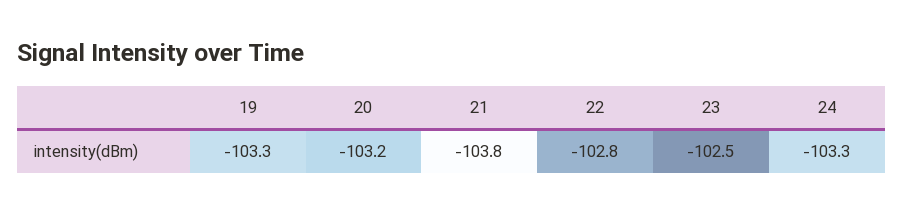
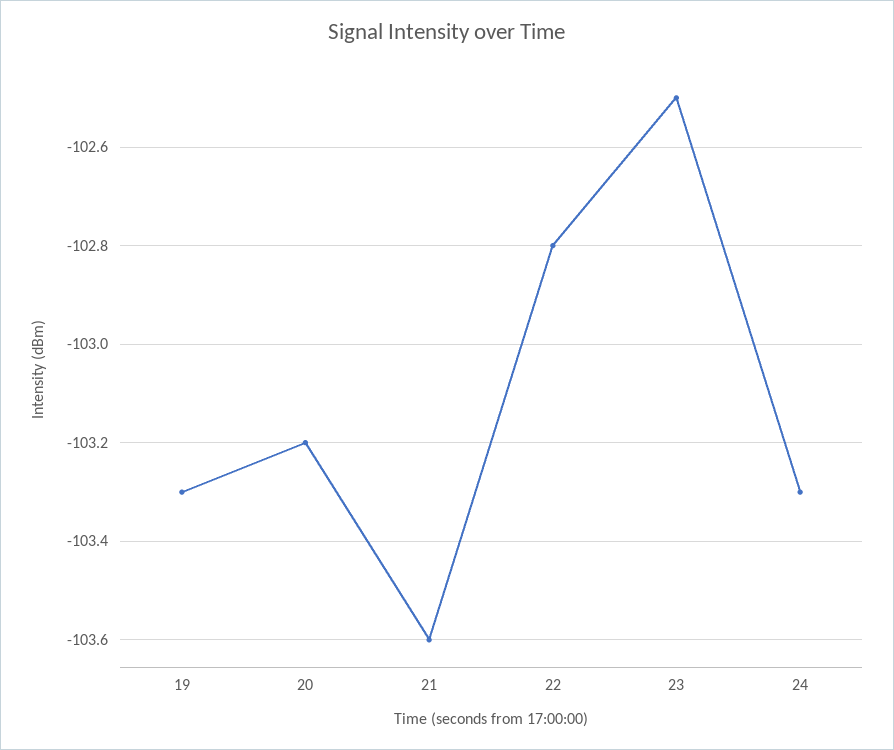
21: -103.8 -> -103.6

